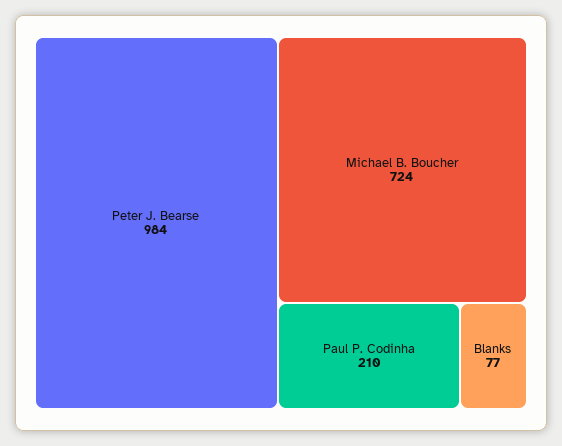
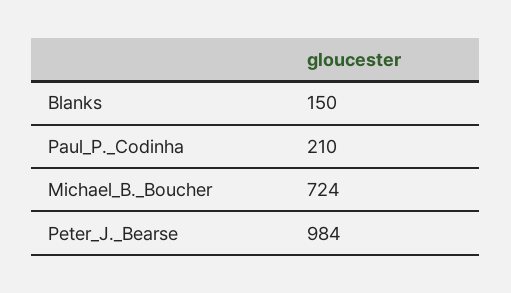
Blanks: 77 -> 150

